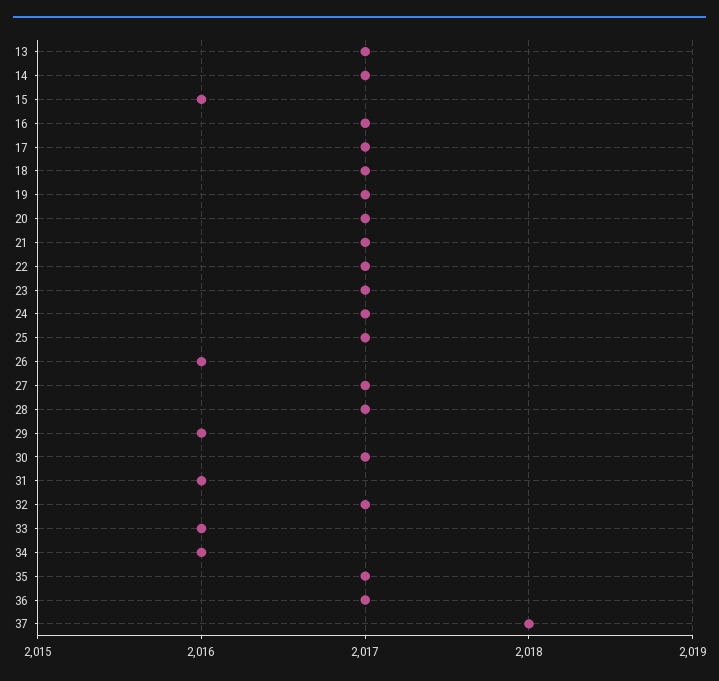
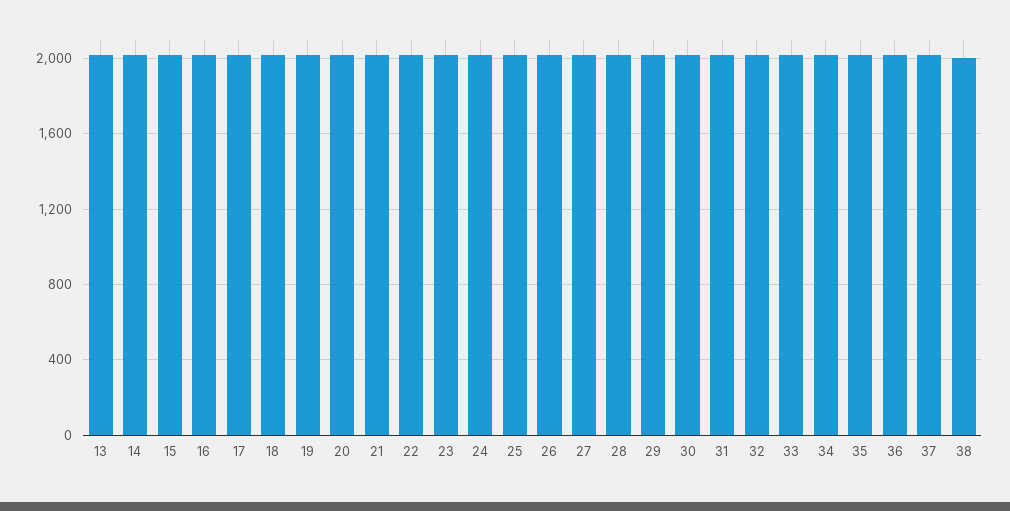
38: none -> 2000

